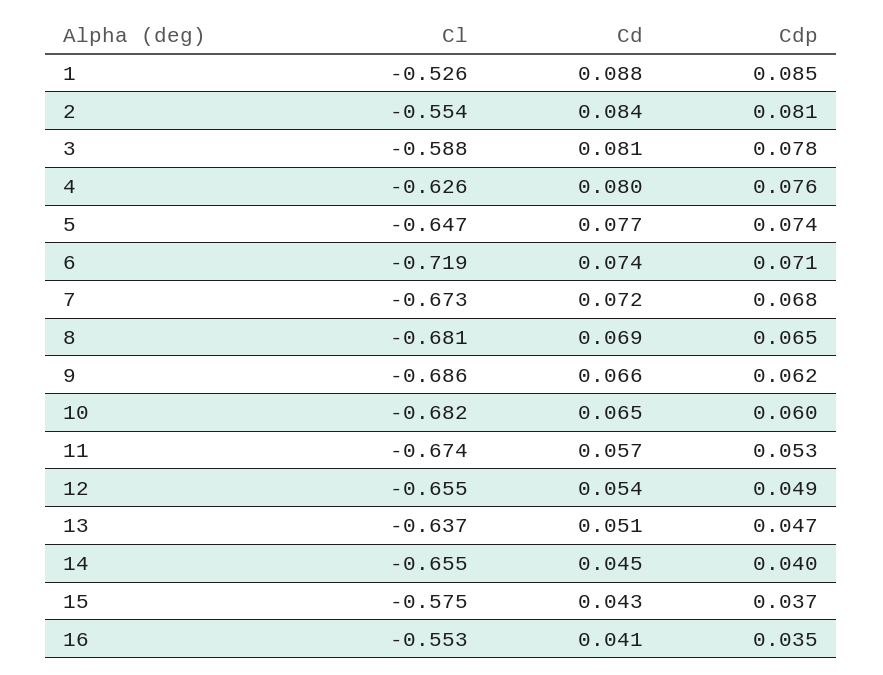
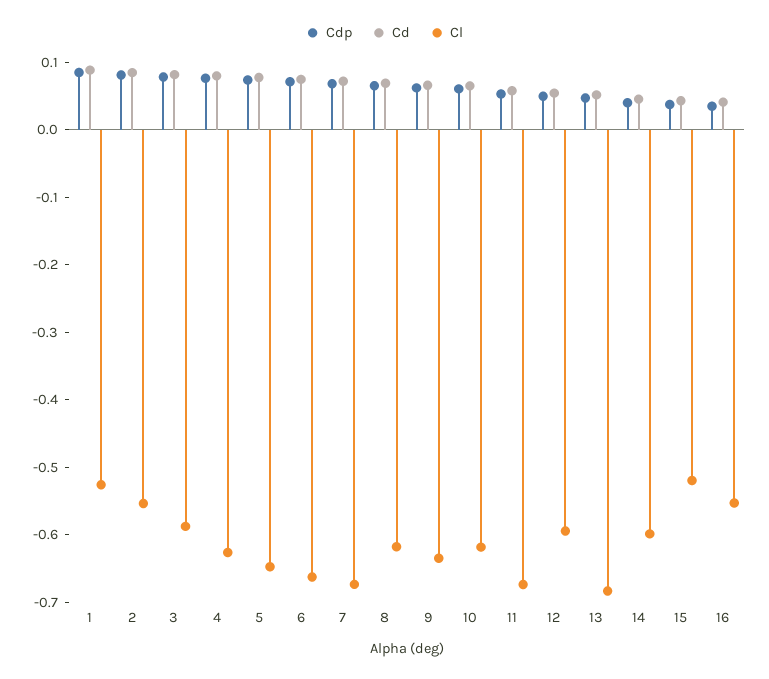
Cl, 6: -0.719 -> -0.66
Cl, 8: -0.681 -> -0.62
Cl, 9: -0.686 -> -0.64
Cl, 10: -0.682 -> -0.62
Cl, 12: -0.655 -> -0.6
Cl, 13: -0.637 -> -0.68
Cl, 14: -0.655 -> -0.6
Cl, 15: -0.575 -> -0.52

